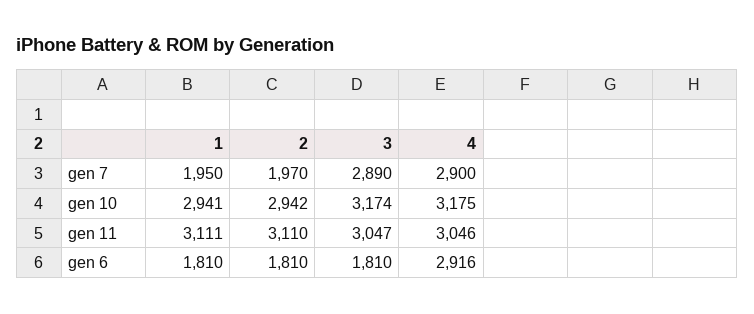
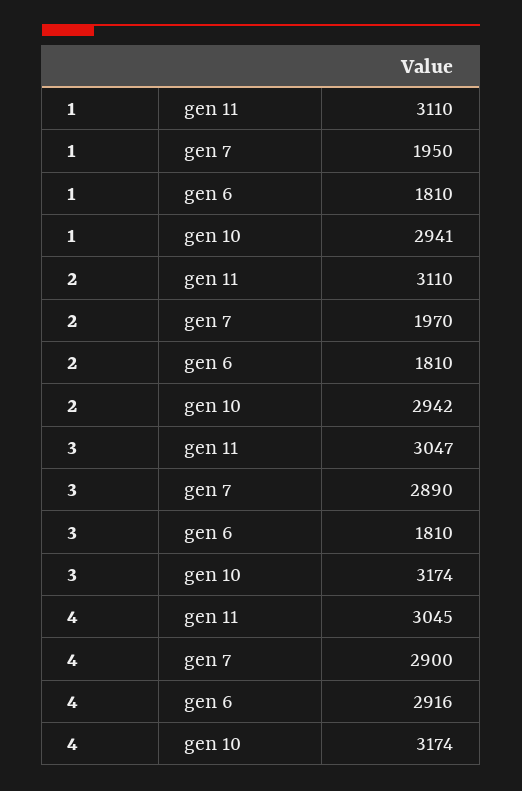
4, gen 10: 3175 -> 3174
1, gen 11: 3111 -> 3110
4, gen 11: 3046 -> 3045

